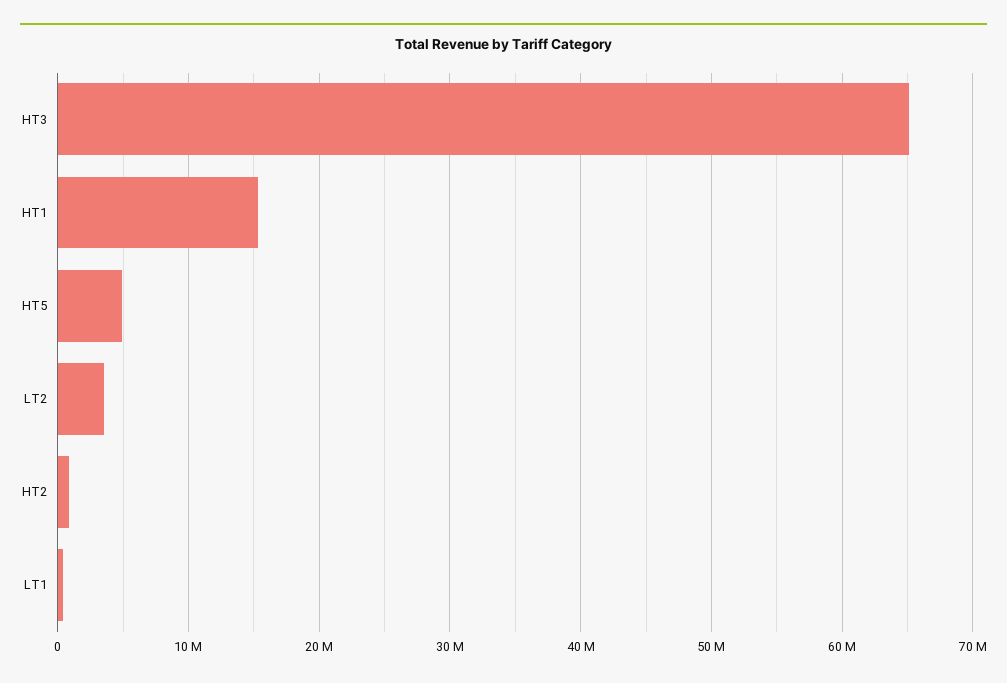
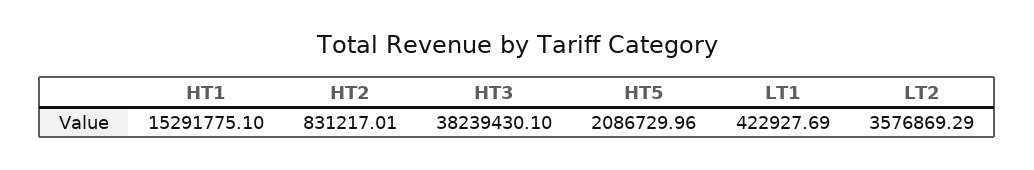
HT3: 65000000 -> 38239430.1
HT5: 5000000 -> 2086729.96

